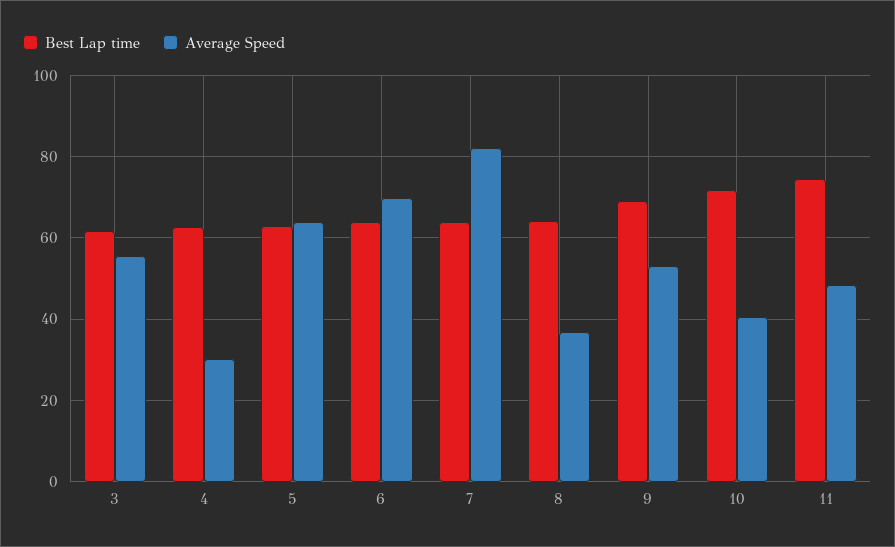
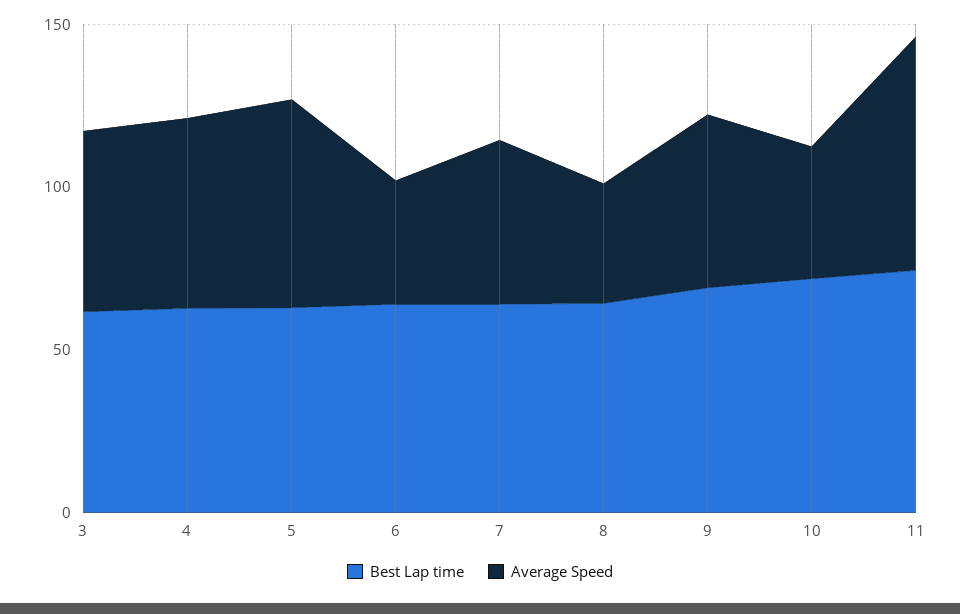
Average Speed, 4: 30 -> 60
Average Speed, 6: 70 -> 40
Average Speed, 7: 82 -> 50
Average Speed, 11: 48 -> 70

